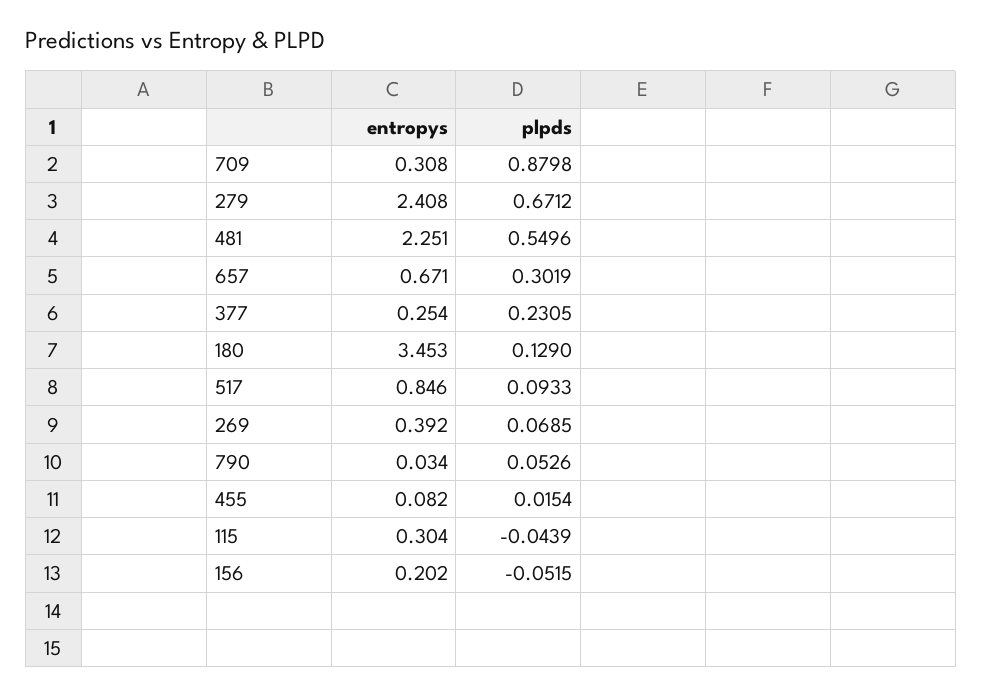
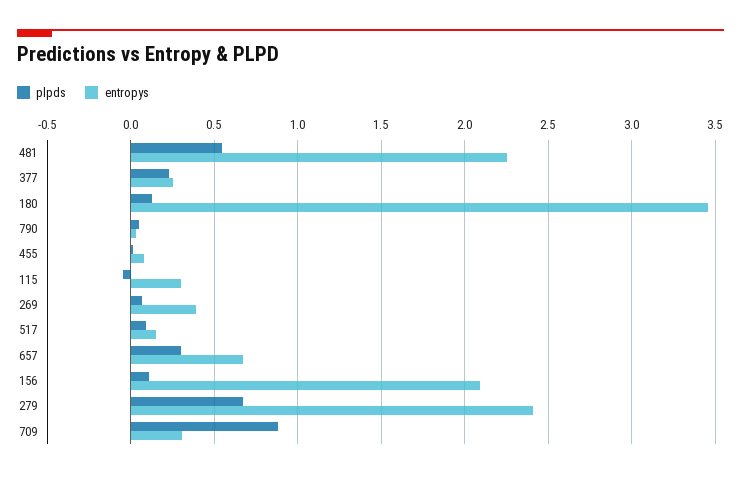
entropys, 517: 0.846 -> 0.15
entropys, 156: 0.202 -> 2.1
plpds, 156: -0.0515 -> 0.1

